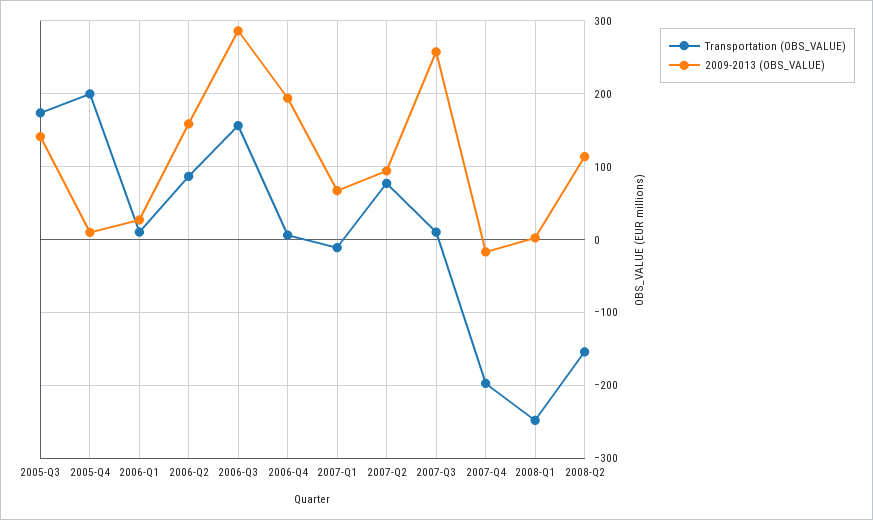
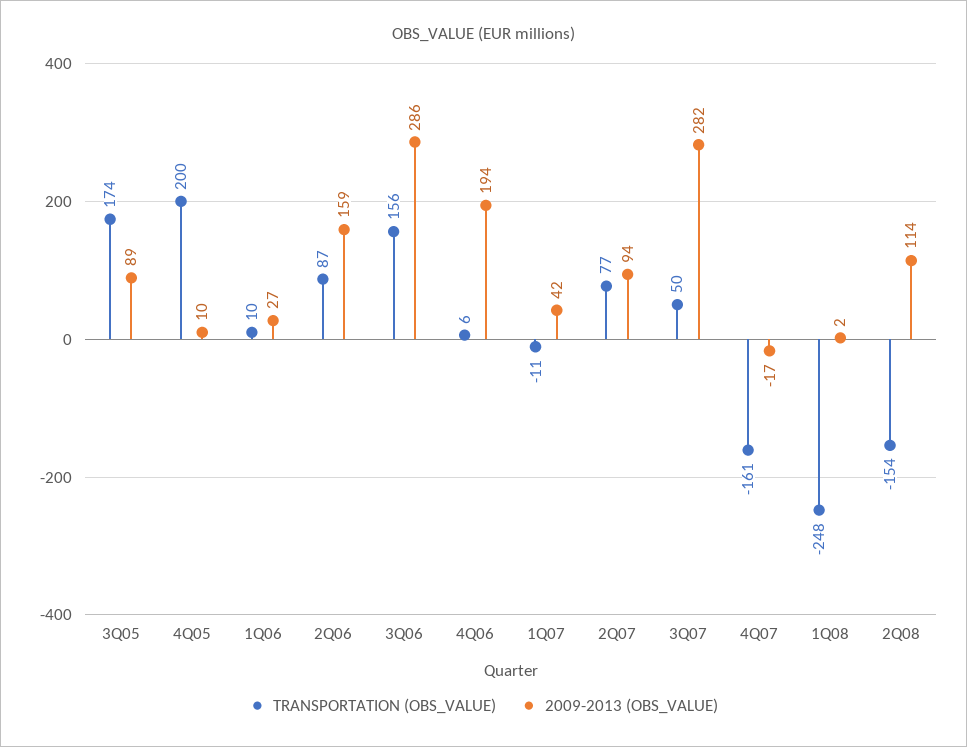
2009-2013 (OBS_VALUE), 2005-Q3: 140 -> 89
2009-2013 (OBS_VALUE), 2007-Q1: 70 -> 42
Transportation (OBS_VALUE), 2007-Q3: 10 -> 50
2009-2013 (OBS_VALUE), 2007-Q3: 260 -> 282
Transportation (OBS_VALUE), 2007-Q4: -200 -> -161

